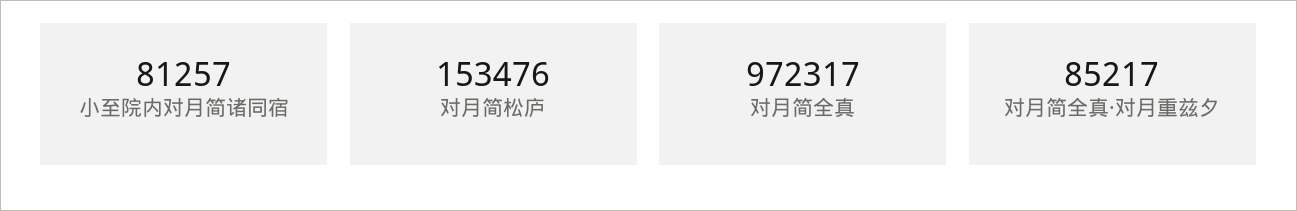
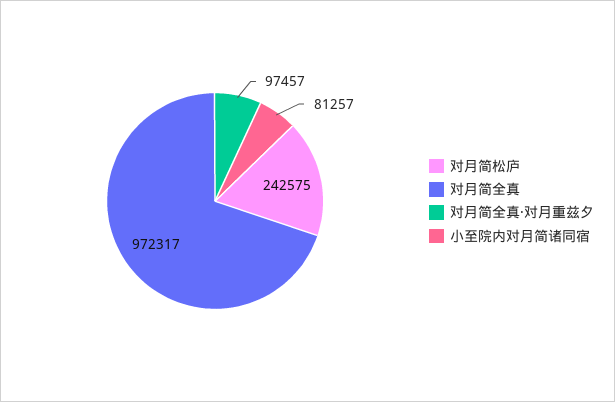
对月简松庐: 153476 -> 242575
对月简全真·对月重兹夕: 85217 -> 97457

